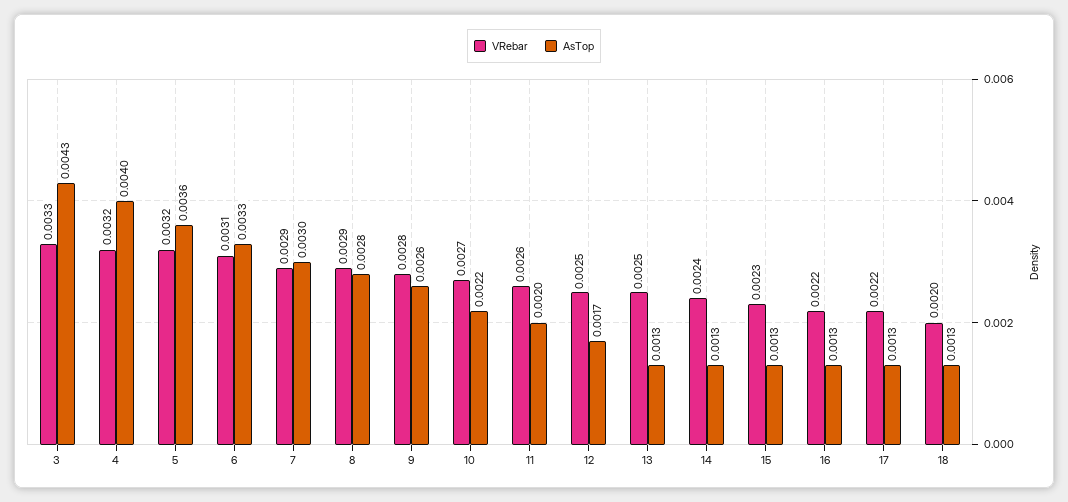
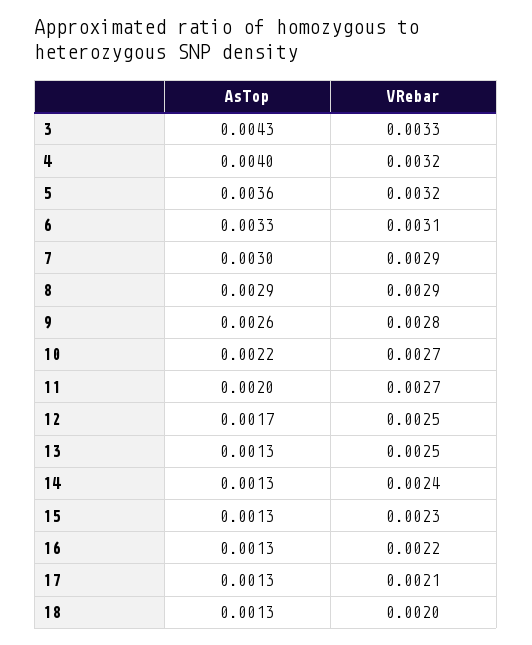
AsTop, 8: 0.0028 -> 0.0029
VRebar, 11: 0.0026 -> 0.0027
VRebar, 17: 0.0022 -> 0.0021

